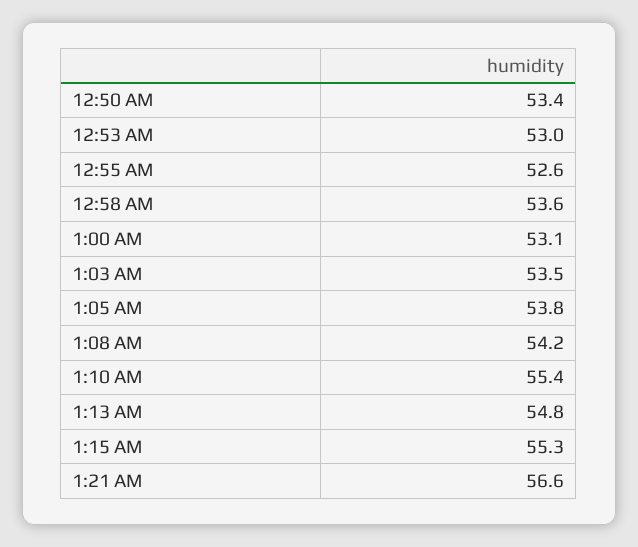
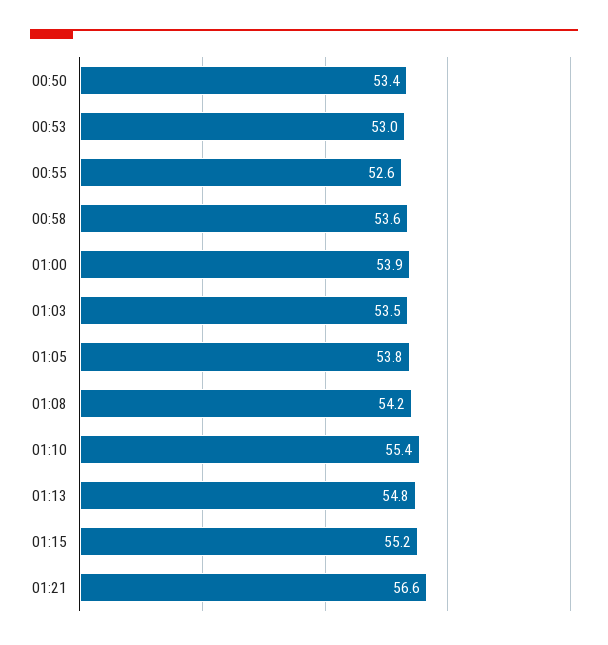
1:00 AM: 53.1 -> 53.9
1:15 AM: 55.3 -> 55.2

